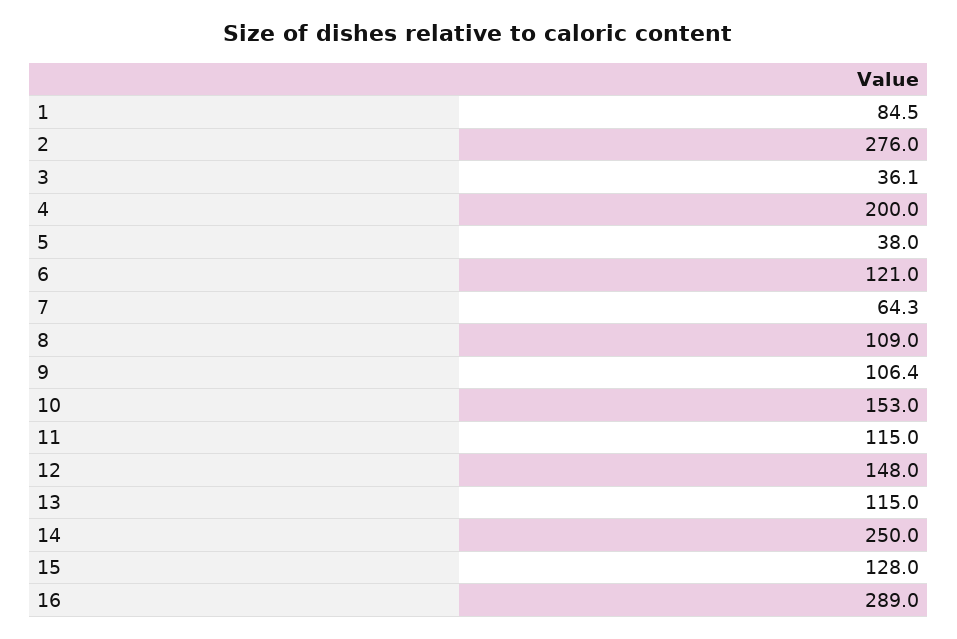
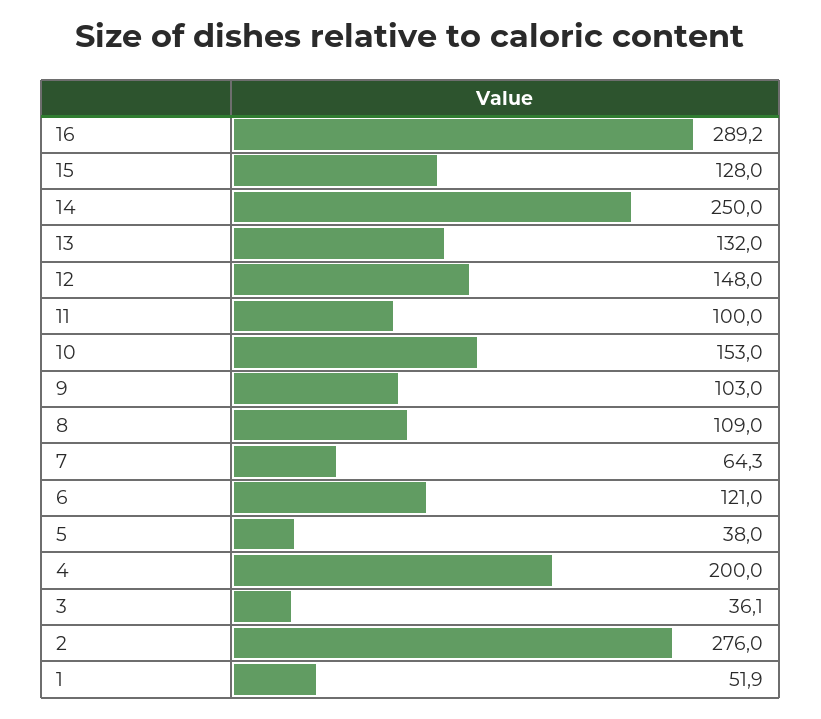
1: 84.5 -> 51.9
9: 106.4 -> 103
11: 115 -> 100
13: 115 -> 132
16: 289 -> 289.2

